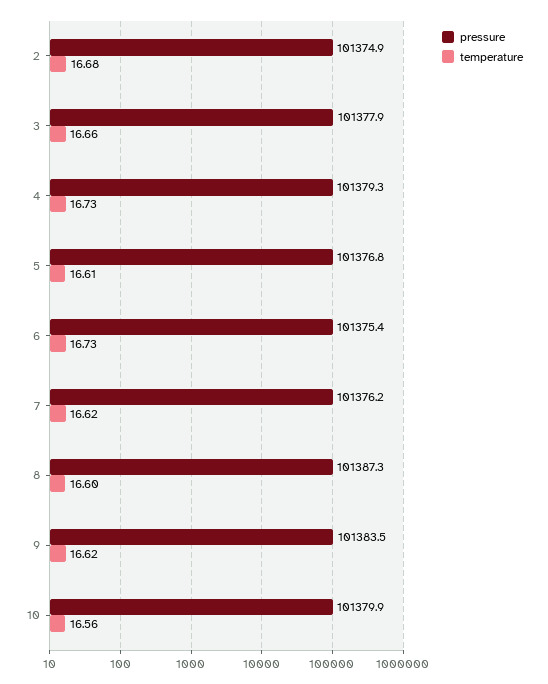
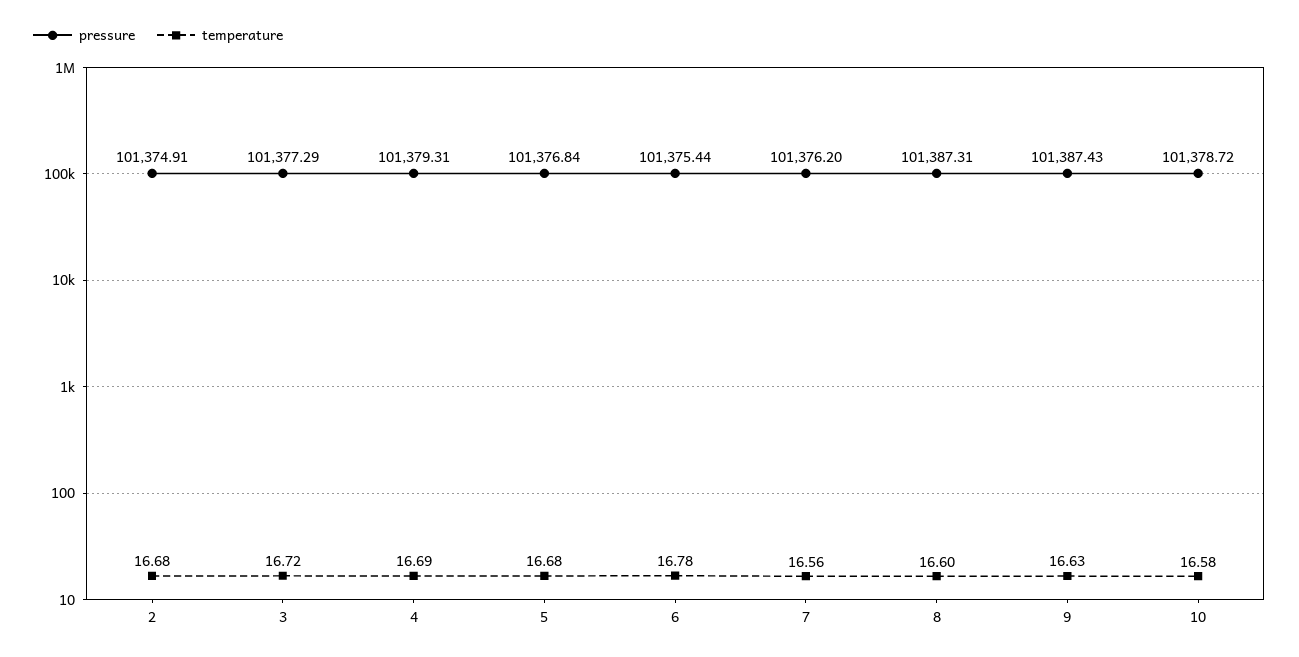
pressure, 3: 101377.9 -> 101377.29
temperature, 3: 16.66 -> 16.72
temperature, 4: 16.73 -> 16.69
temperature, 5: 16.61 -> 16.68
temperature, 6: 16.73 -> 16.78
temperature, 7: 16.62 -> 16.56
pressure, 9: 101383.5 -> 101387.43
temperature, 9: 16.62 -> 16.63
pressure, 10: 101379.9 -> 101378.72
temperature, 10: 16.56 -> 16.58

